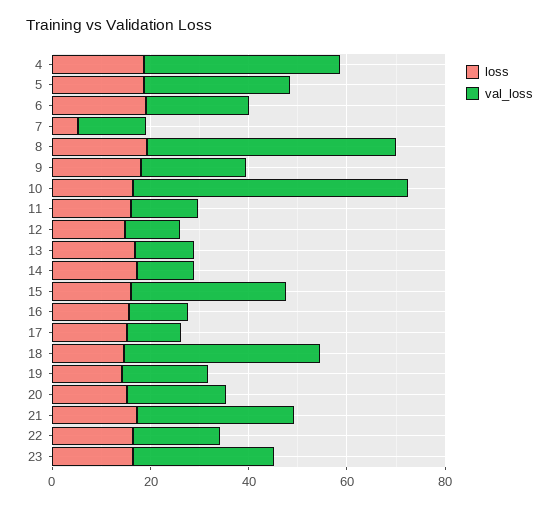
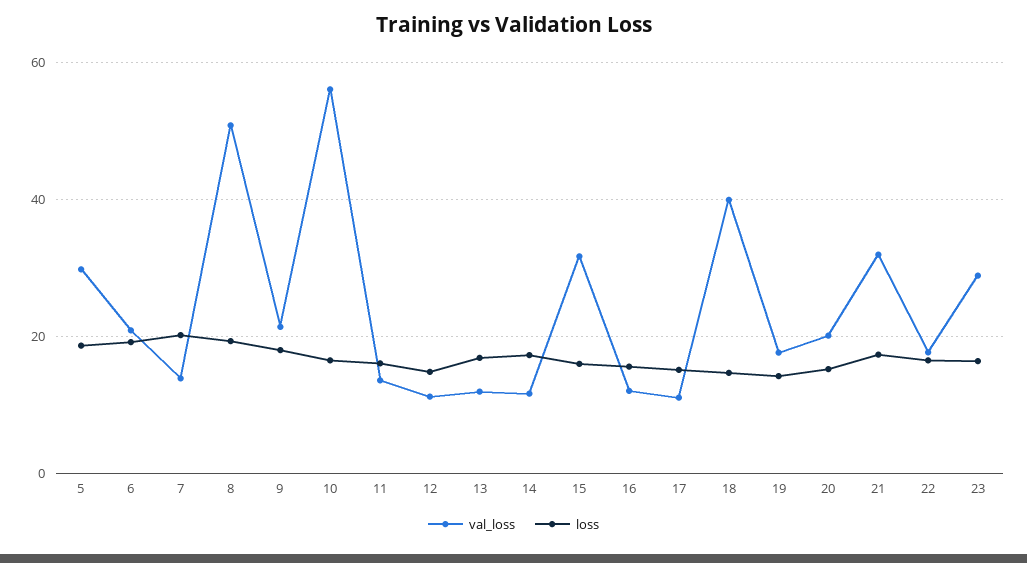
loss, 4: 20 -> none
val_loss, 4: 40 -> none
loss, 7: 5 -> 20

